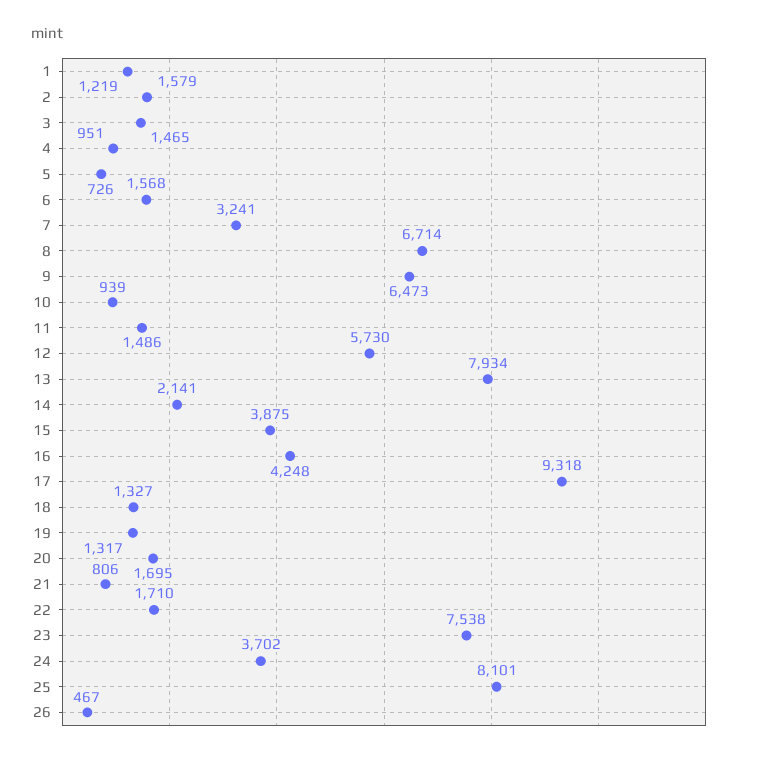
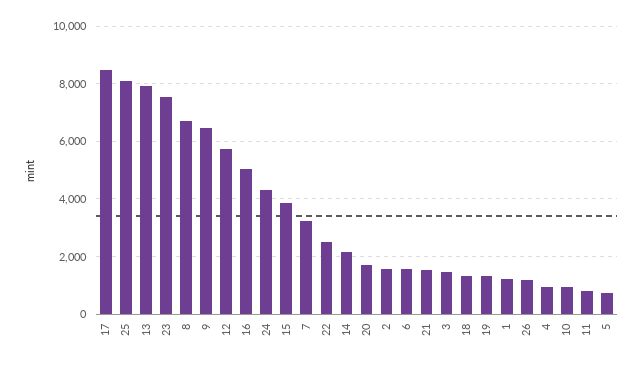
11: 1486 -> 750
16: 4248 -> 5000
17: 9318 -> 8500
21: 806 -> 1500
22: 1710 -> 2500
24: 3702 -> 4250
26: 467 -> 1250

